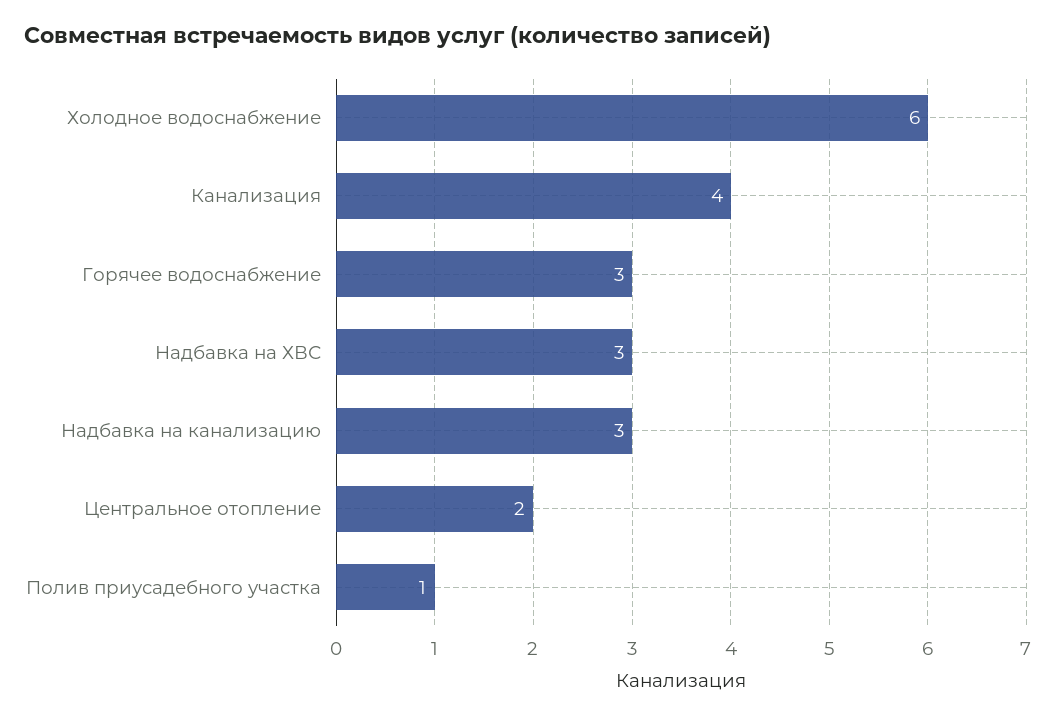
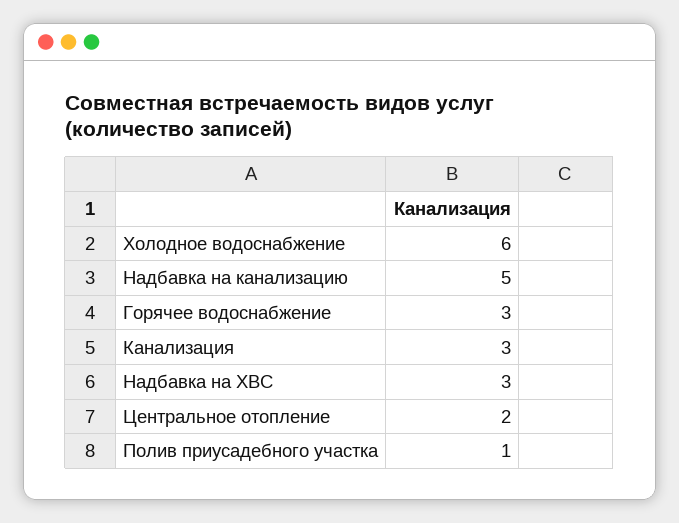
Канализация: 4 -> 3
Надбавка на канализацию: 3 -> 5

